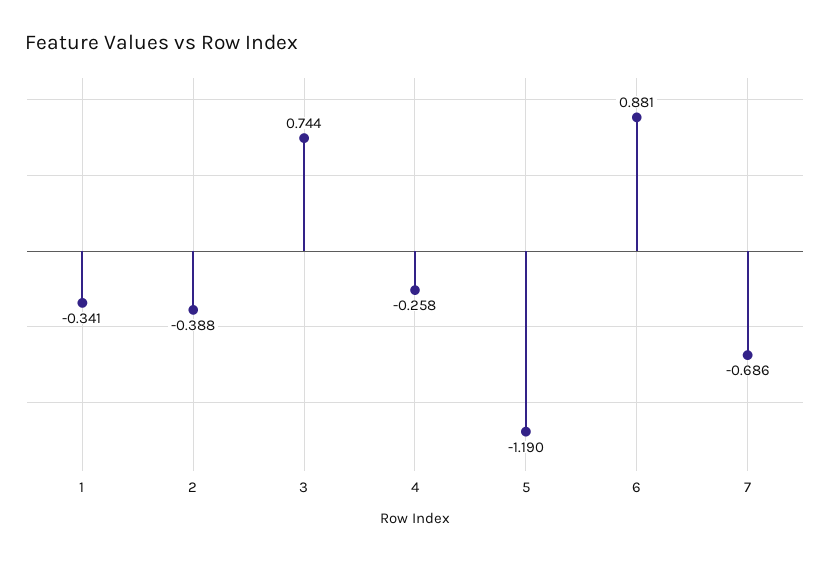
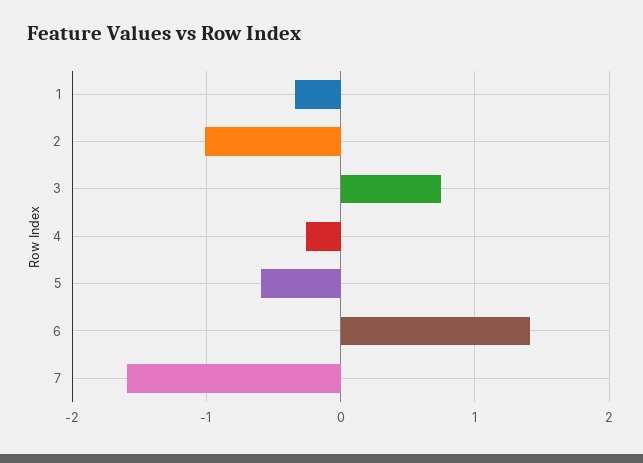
2: -0.388 -> -1
5: -1.19 -> -0.6
6: 0.881 -> 1.4
7: -0.686 -> -1.6

